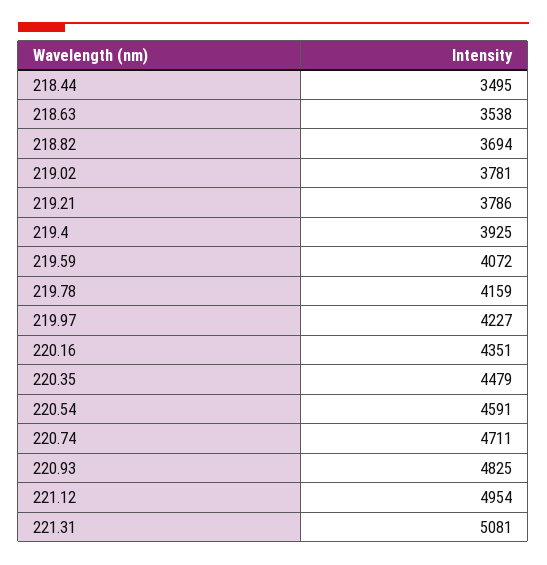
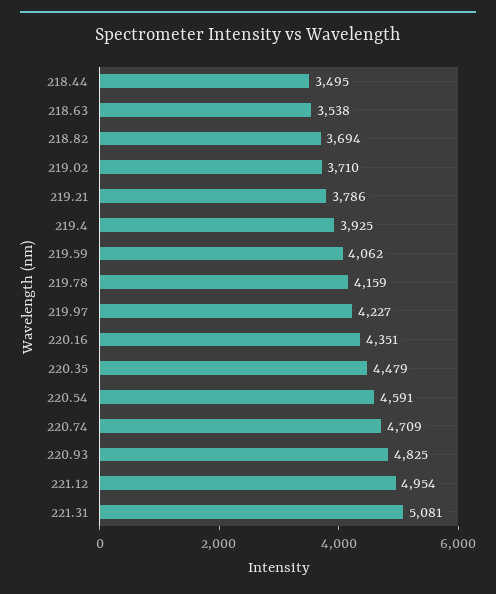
219.02: 3781 -> 3710
219.59: 4072 -> 4062
220.74: 4711 -> 4709

